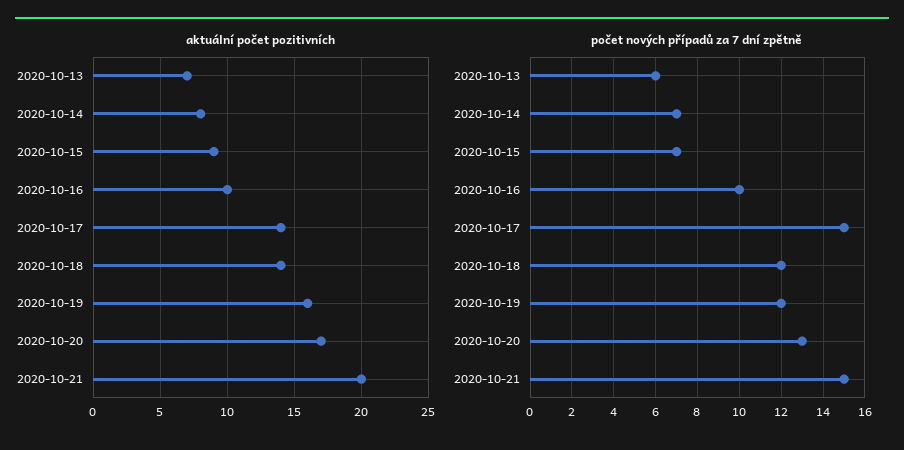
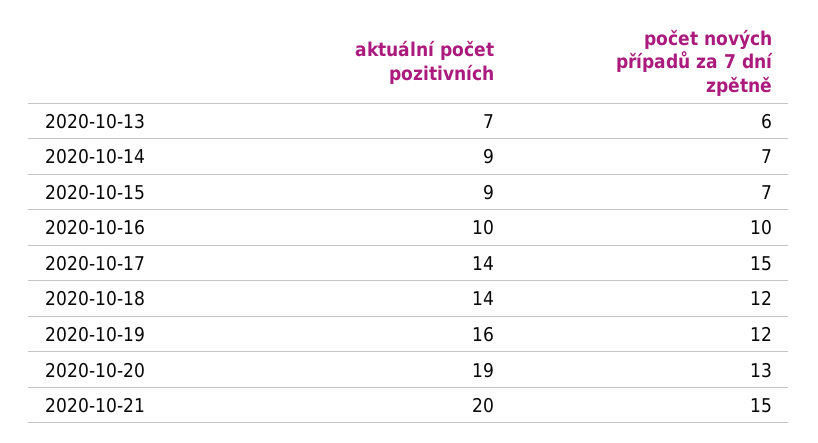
aktuální počet pozitivních, 2020-10-14: 8 -> 9
aktuální počet pozitivních, 2020-10-20: 17 -> 19

